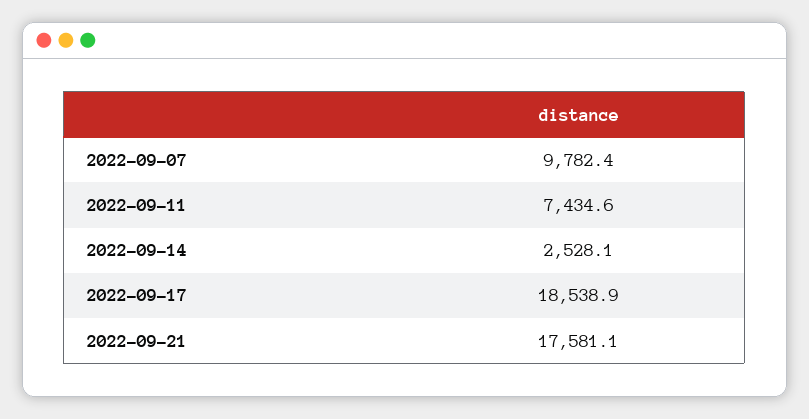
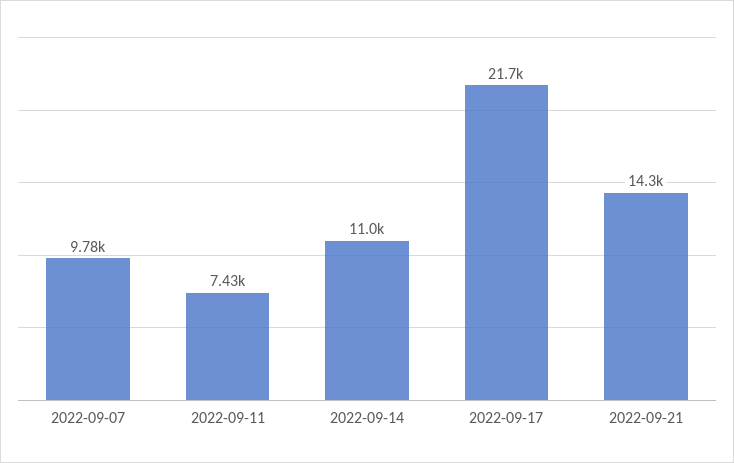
2022-09-14: 2528.1 -> 11000
2022-09-17: 18538.9 -> 21700
2022-09-21: 17581.1 -> 14300

